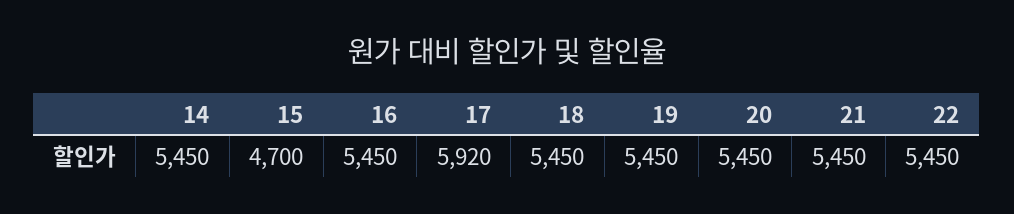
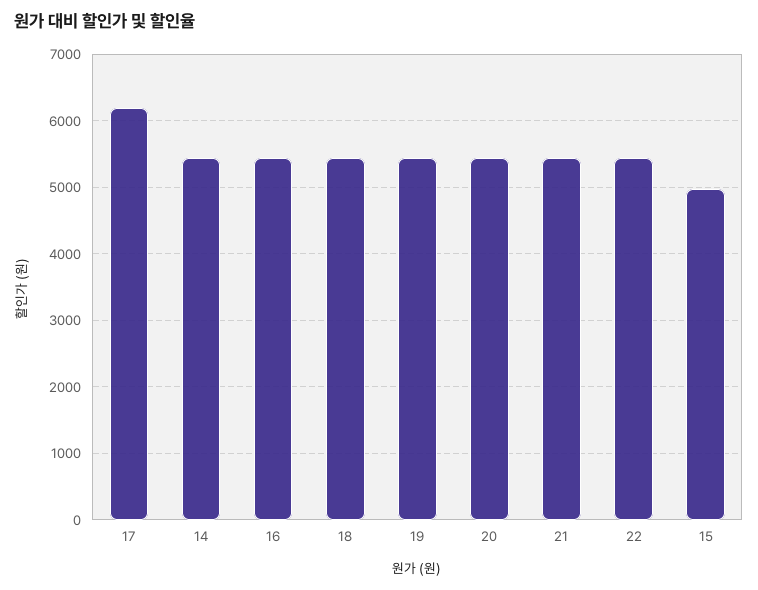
15: 4700 -> 5000
17: 5920 -> 6200

